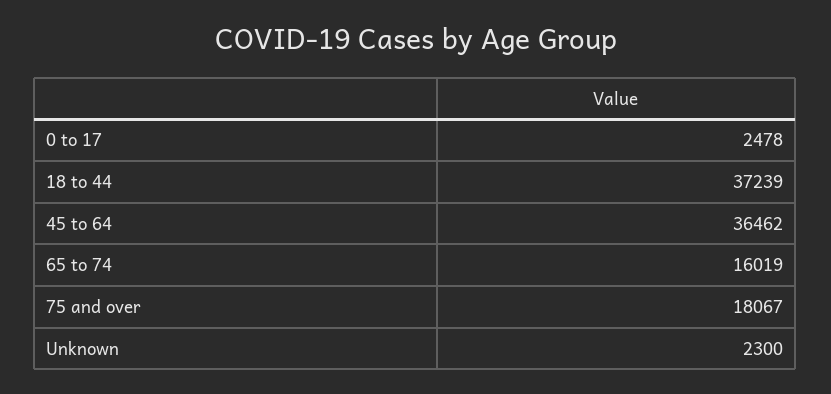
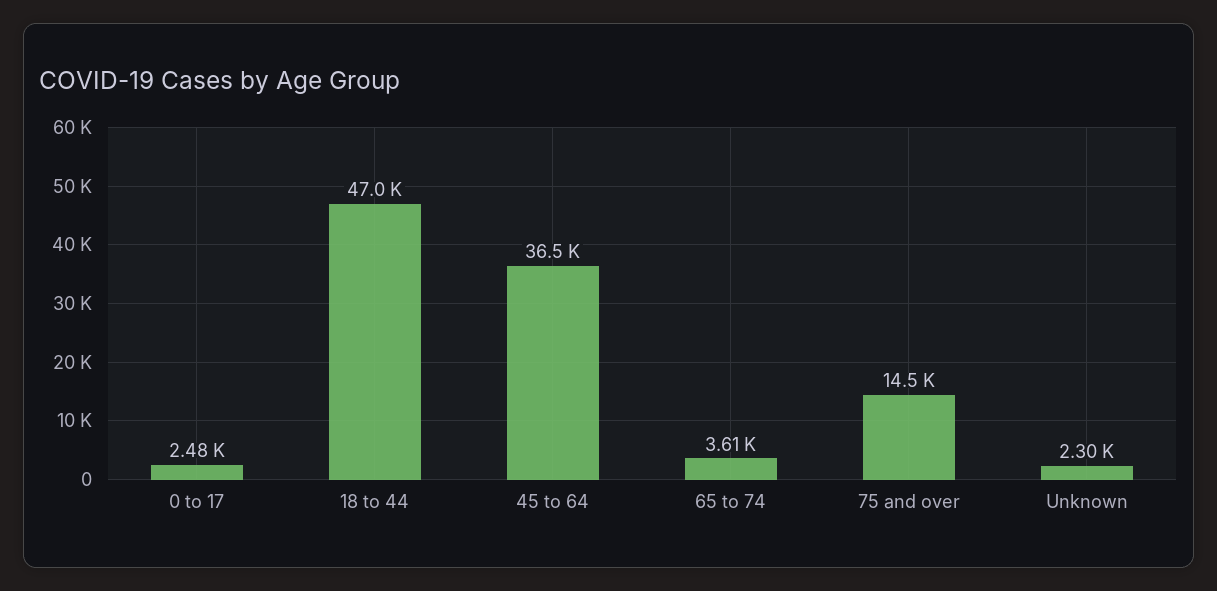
18 to 44: 37239 -> 47000
65 to 74: 16019 -> 3610
75 and over: 18067 -> 14500

